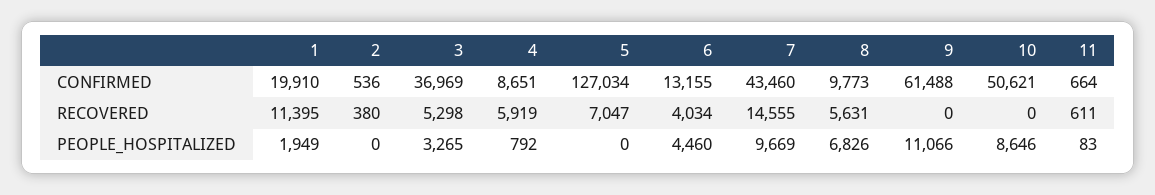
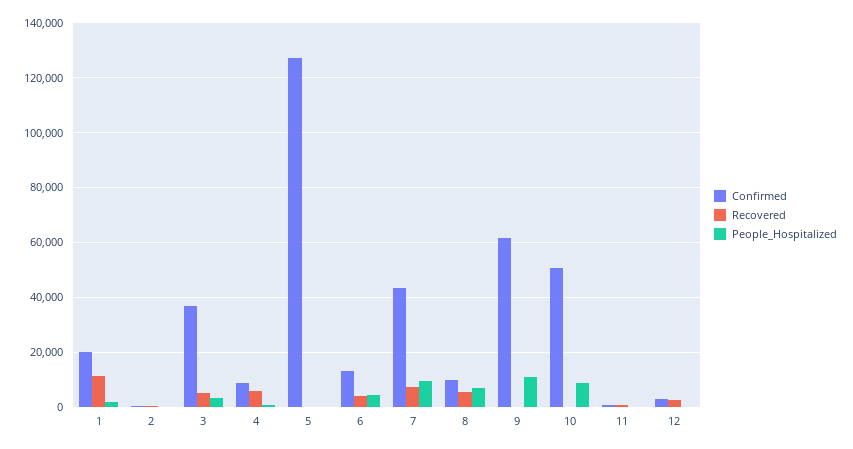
RECOVERED, 5: 7047 -> 0
RECOVERED, 7: 14555 -> 7500
CONFIRMED, 12: none -> 2500
RECOVERED, 12: none -> 2500
PEOPLE_HOSPITALIZED, 12: none -> 0

